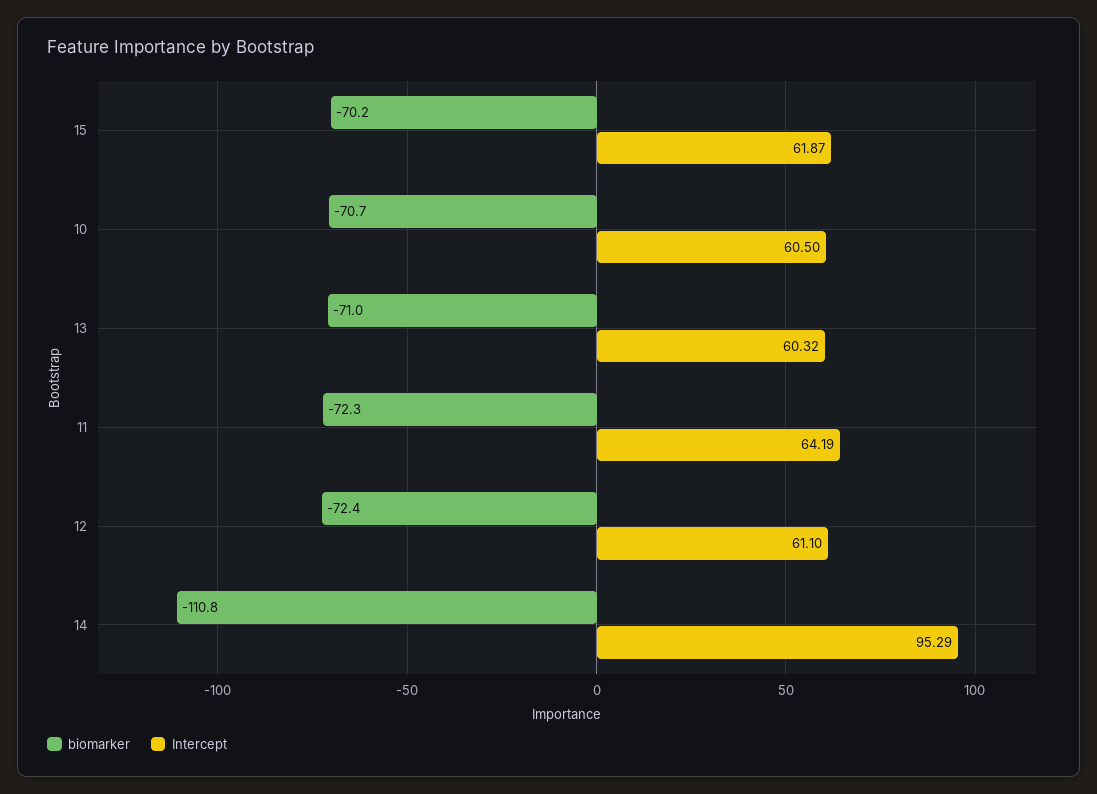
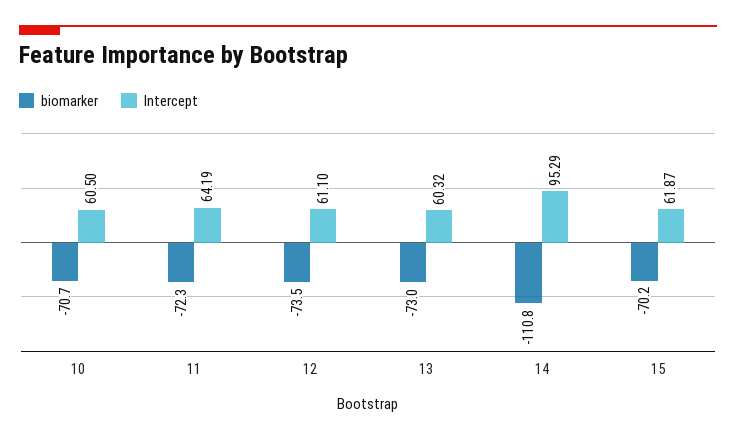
biomarker, 13: -71 -> -73
biomarker, 12: -72.4 -> -73.5

